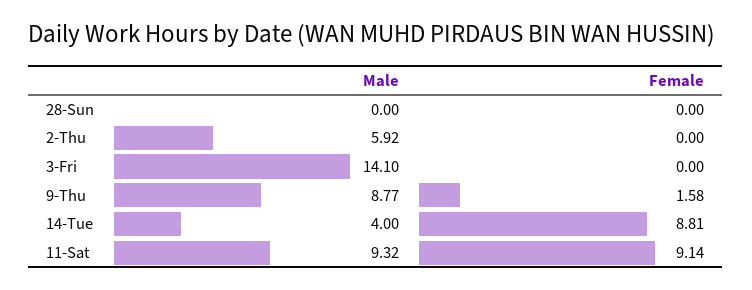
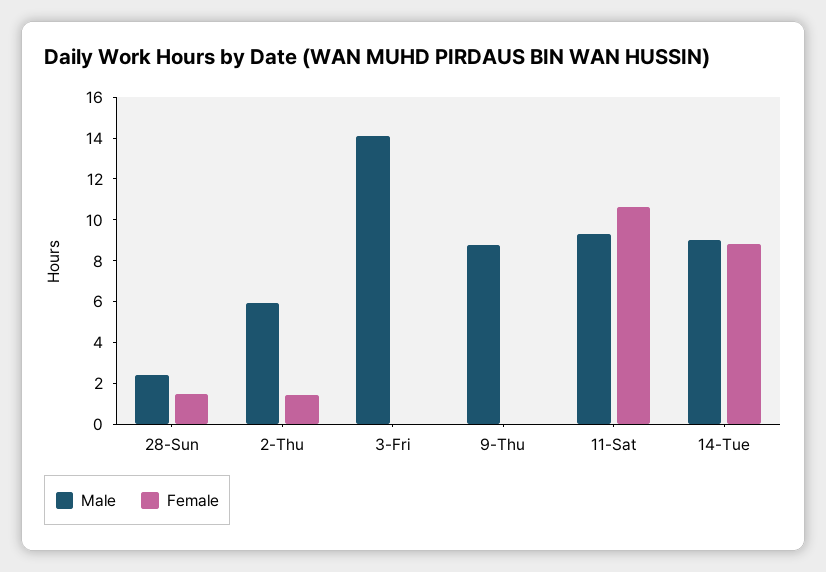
Male, 28-Sun: 0 -> 2.5
Female, 28-Sun: 0 -> 1.5
Female, 2-Thu: 0 -> 1.5
Female, 9-Thu: 1.58 -> 0
Male, 14-Tue: 4 -> 9
Female, 11-Sat: 9.14 -> 10.5

